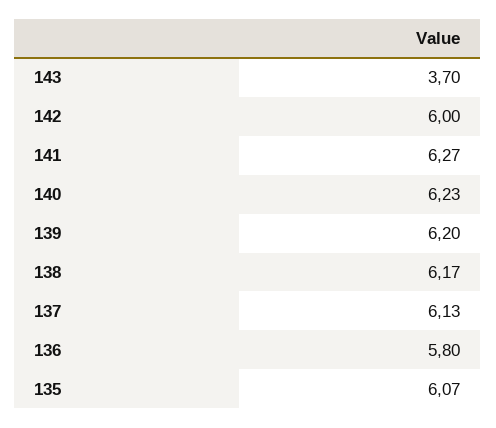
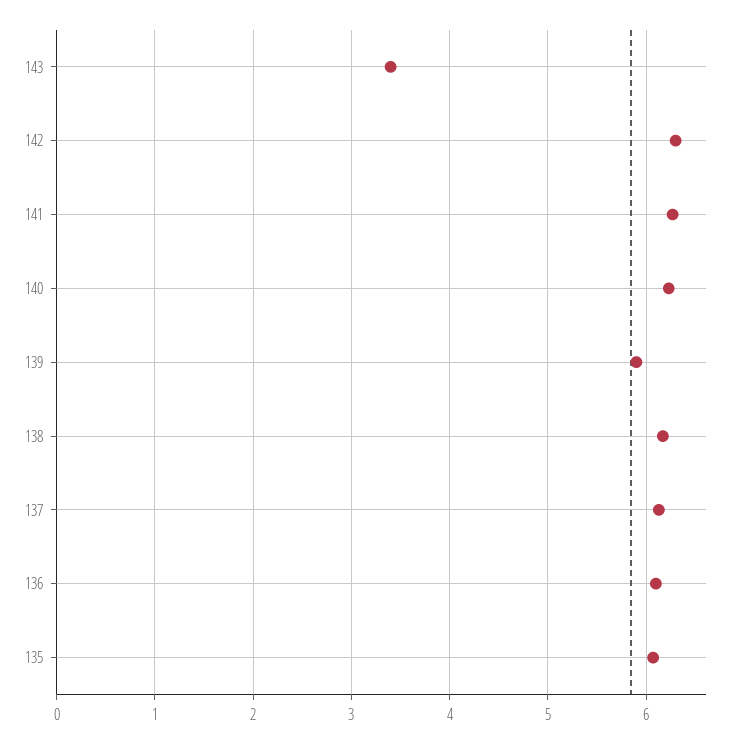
143: 3.7 -> 3.4
142: 6 -> 6.3
139: 6.2 -> 5.9
136: 5.8 -> 6.1

